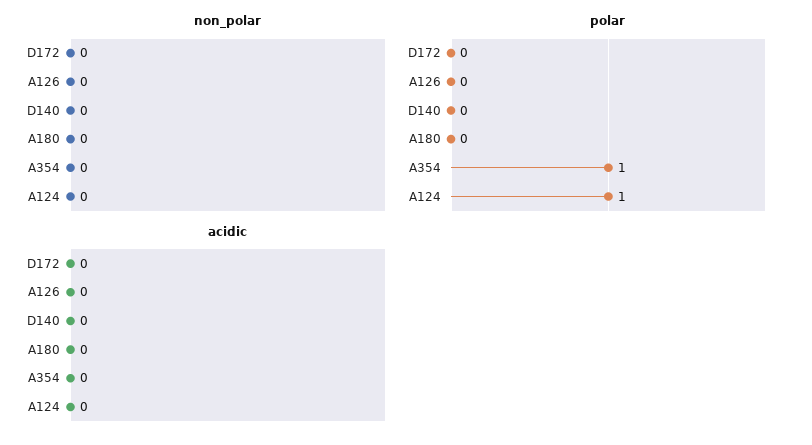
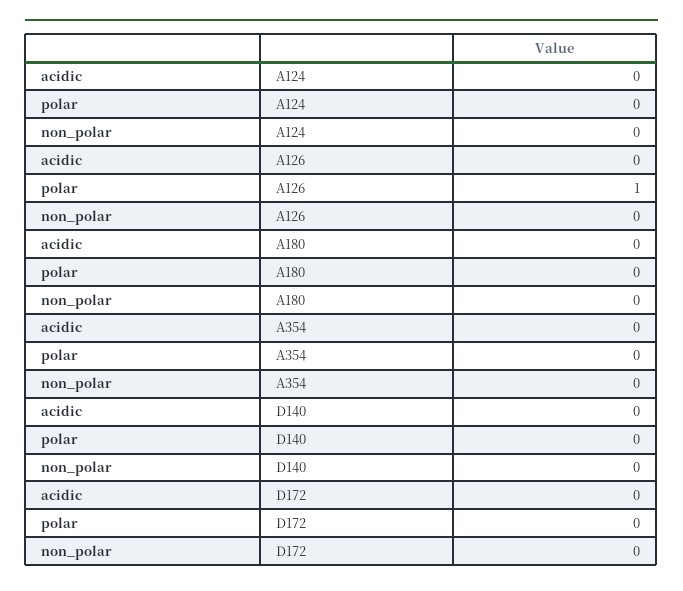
polar, A126: 0 -> 1
polar, A354: 1 -> 0
polar, A124: 1 -> 0

